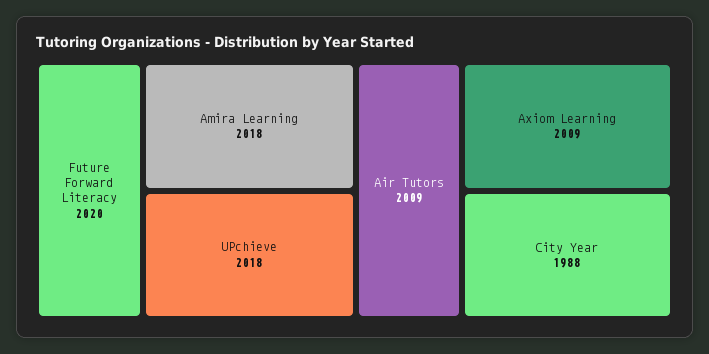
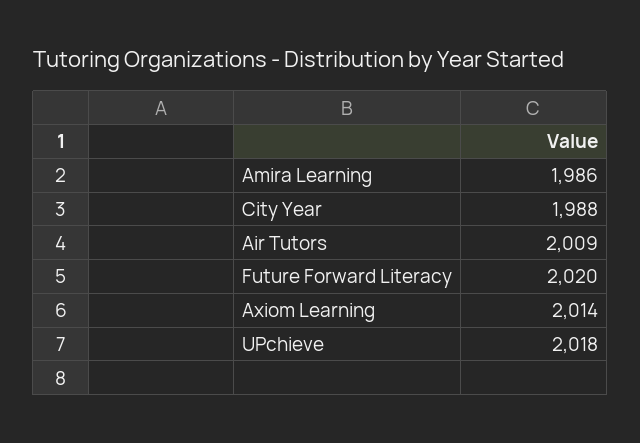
Amira Learning: 2018 -> 1986
Axiom Learning: 2009 -> 2014

